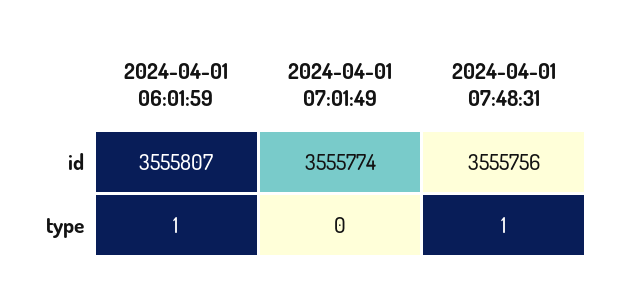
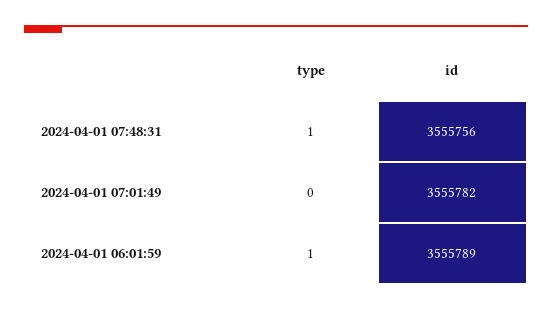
2024-04-01 06:01:59, id: 3555807 -> 3555789
2024-04-01 07:01:49, id: 3555774 -> 3555782

